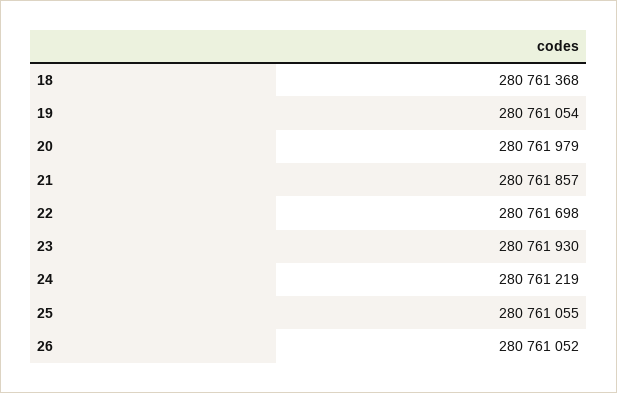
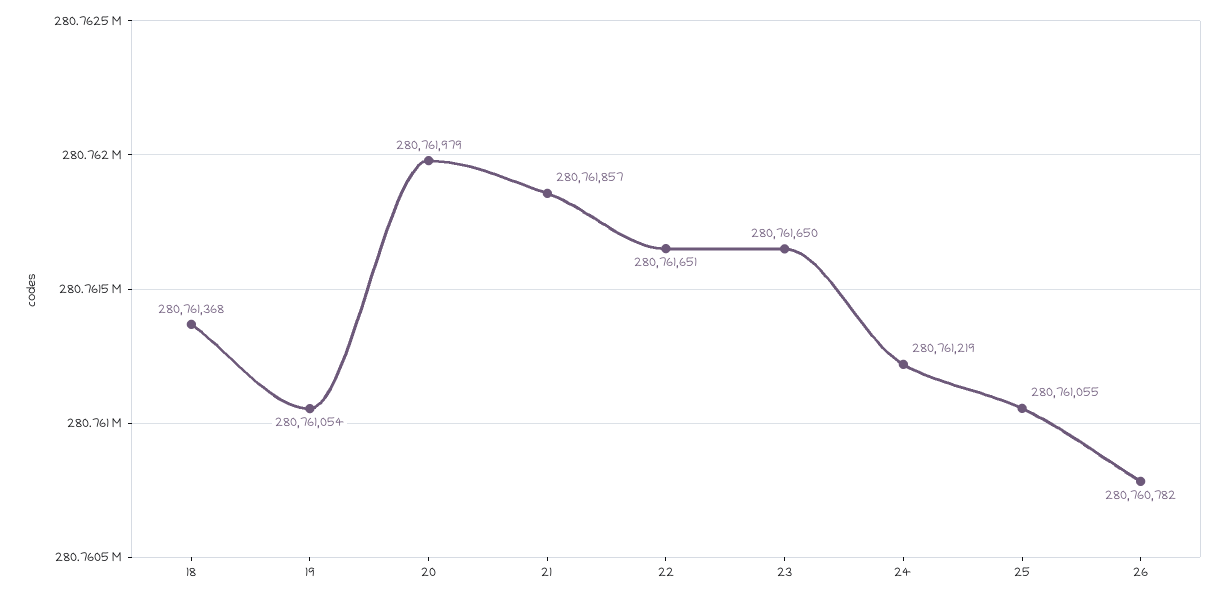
22: 280761698 -> 280761651
23: 280761930 -> 280761650
26: 280761052 -> 280760782

